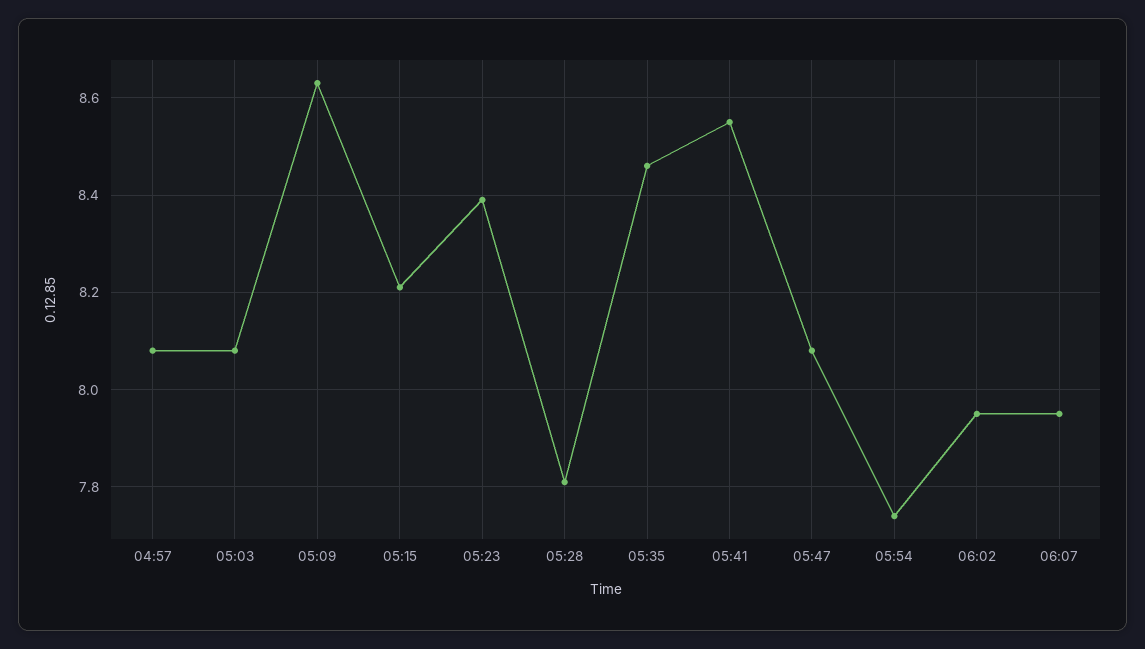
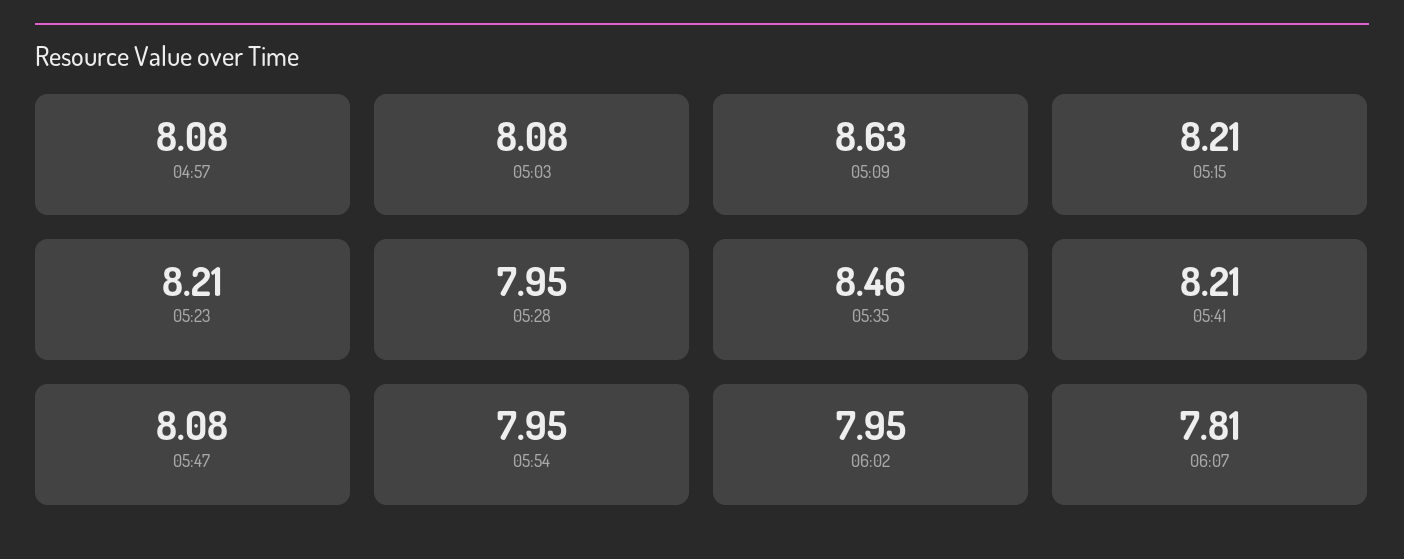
05:23: 8.4 -> 8.21
05:28: 7.8 -> 7.95
05:41: 8.55 -> 8.21
05:54: 7.75 -> 7.95
06:07: 7.95 -> 7.81

